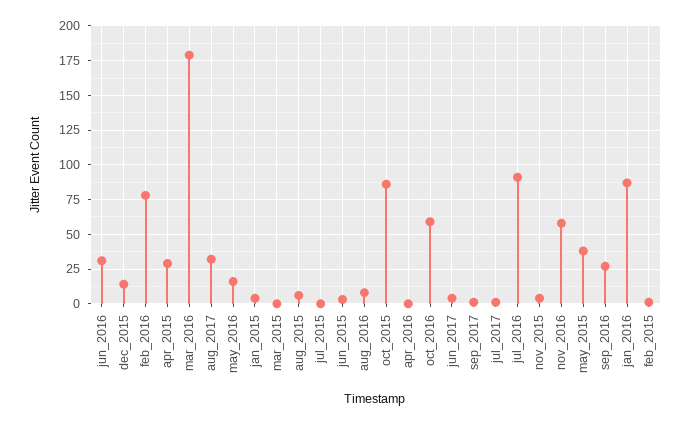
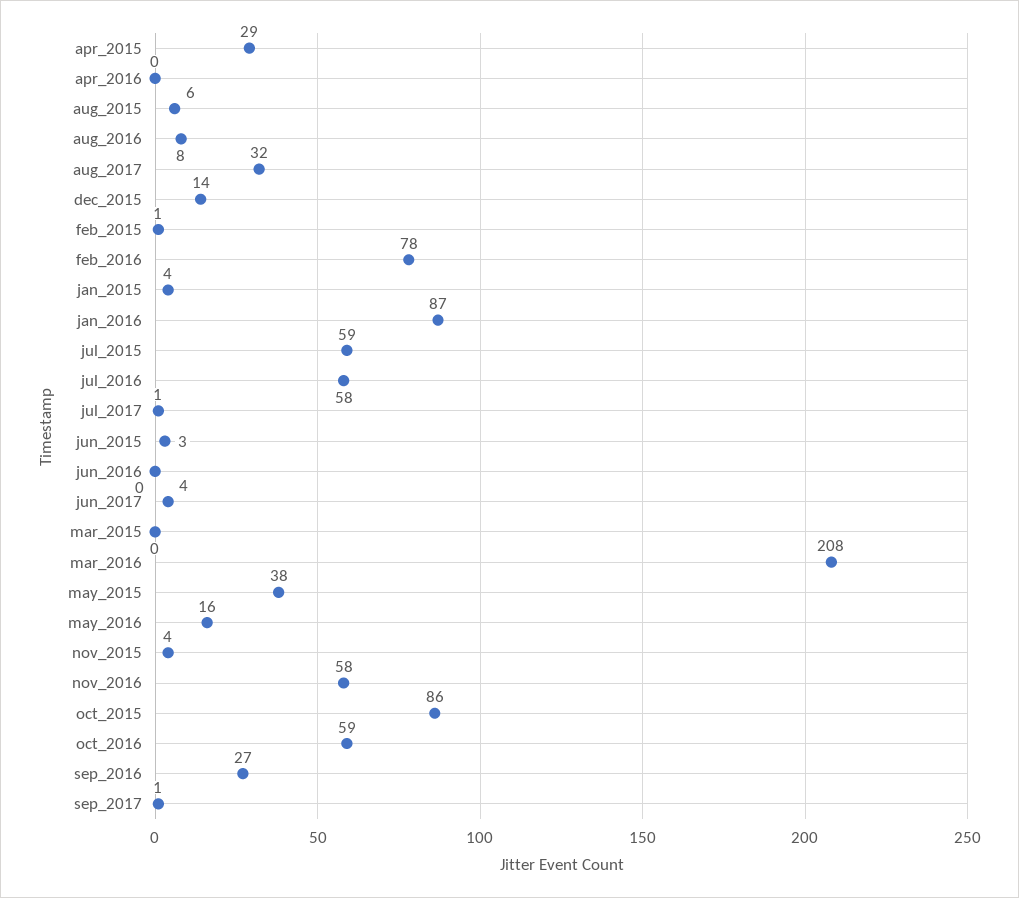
jun_2016: 30 -> 0
mar_2016: 180 -> 208
jul_2015: 0 -> 59
jul_2016: 90 -> 58

